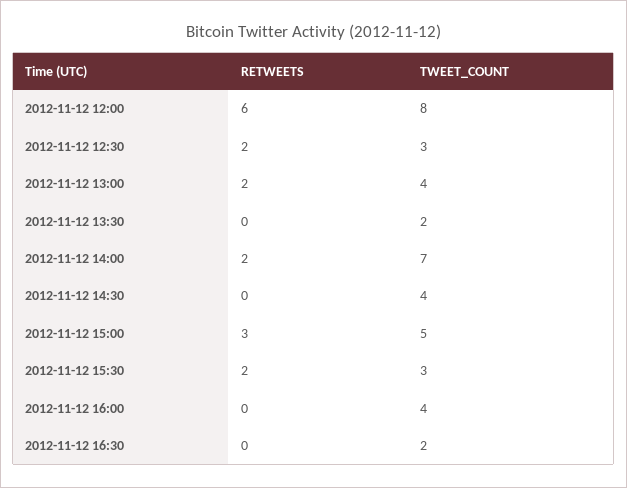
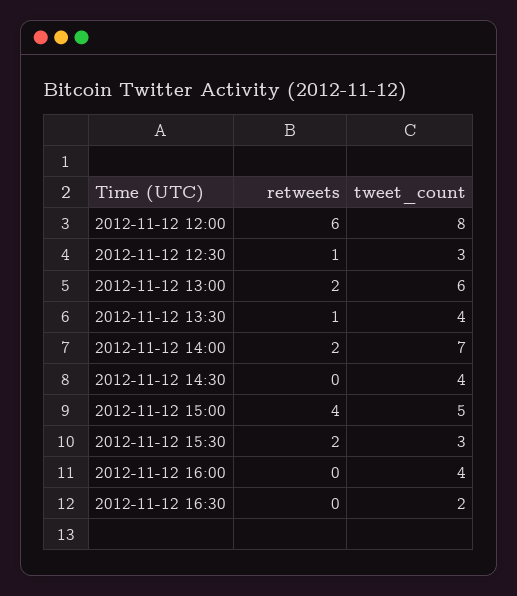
RETWEETS, 2012-11-12 12:30: 2 -> 1
TWEET_COUNT, 2012-11-12 13:00: 4 -> 6
RETWEETS, 2012-11-12 13:30: 0 -> 1
TWEET_COUNT, 2012-11-12 13:30: 2 -> 4
RETWEETS, 2012-11-12 15:00: 3 -> 4

